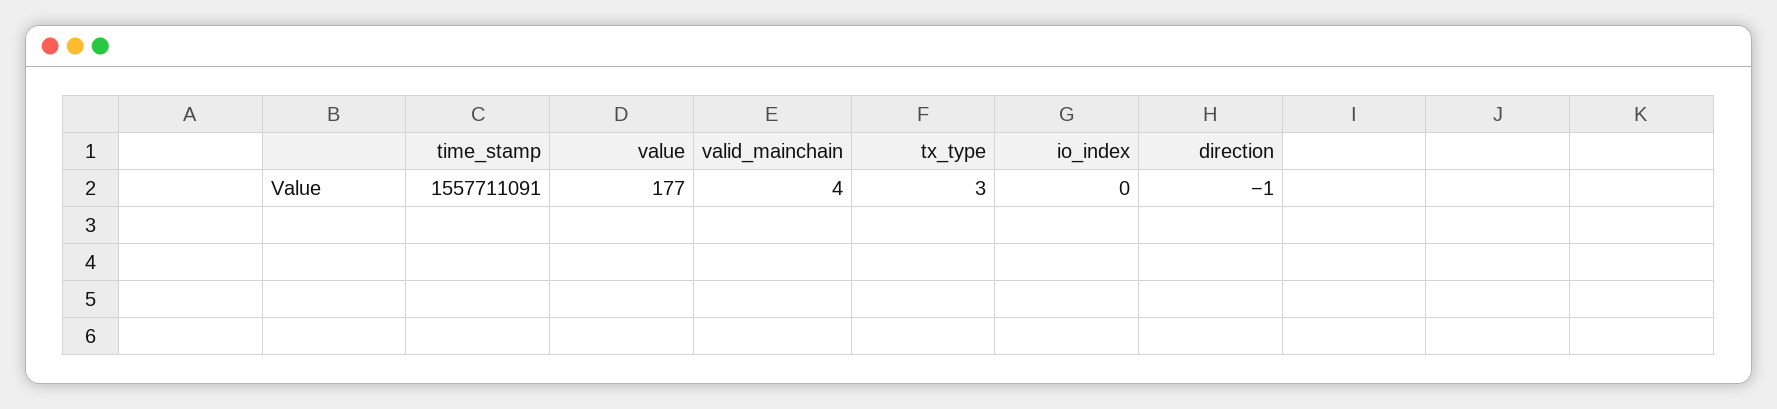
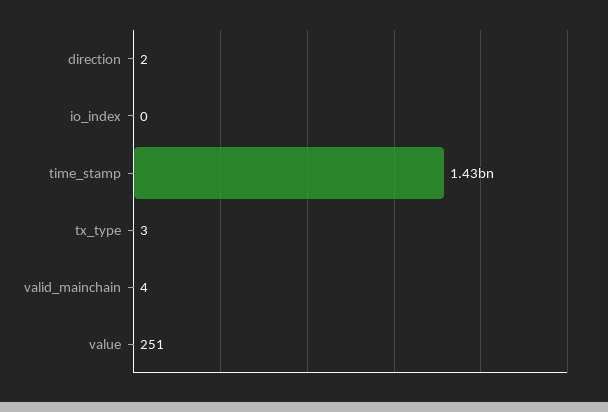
time_stamp: 1557711091 -> 1430000000
value: 177 -> 251
direction: -1 -> 2

